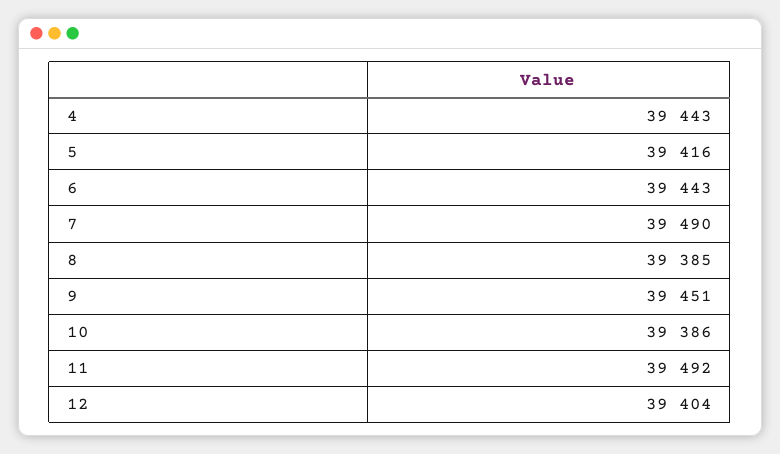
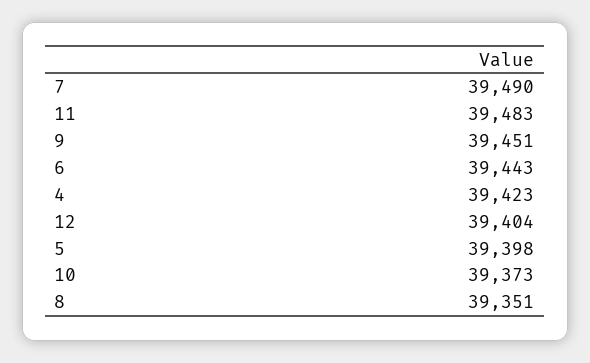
4: 39443 -> 39423
5: 39416 -> 39398
8: 39385 -> 39351
10: 39386 -> 39373
11: 39492 -> 39483

